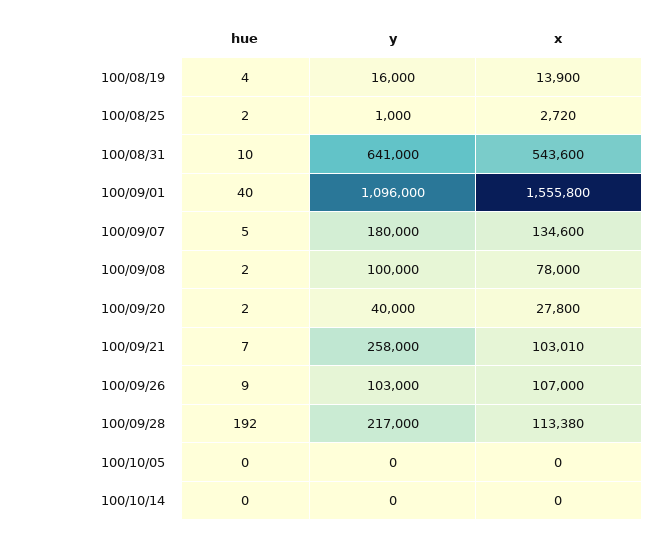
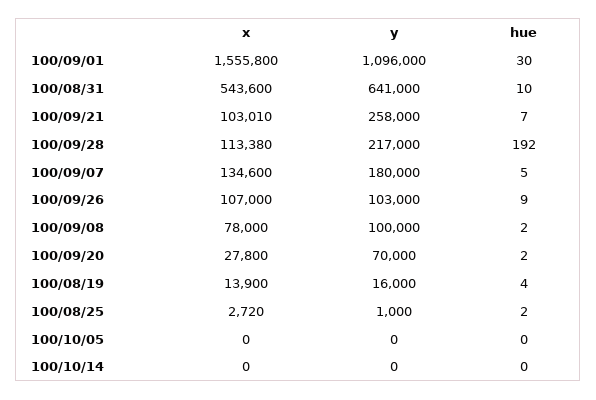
hue, 100/09/01: 40 -> 30
y, 100/09/20: 40000 -> 70000

